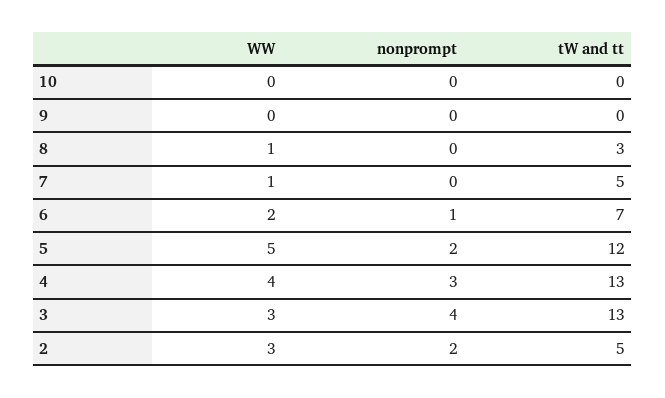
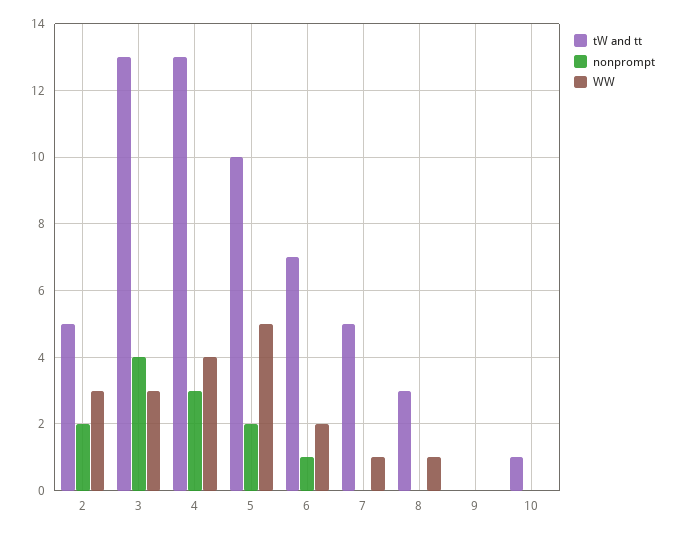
tW and tt, 10: 0 -> 1
tW and tt, 5: 12 -> 10

